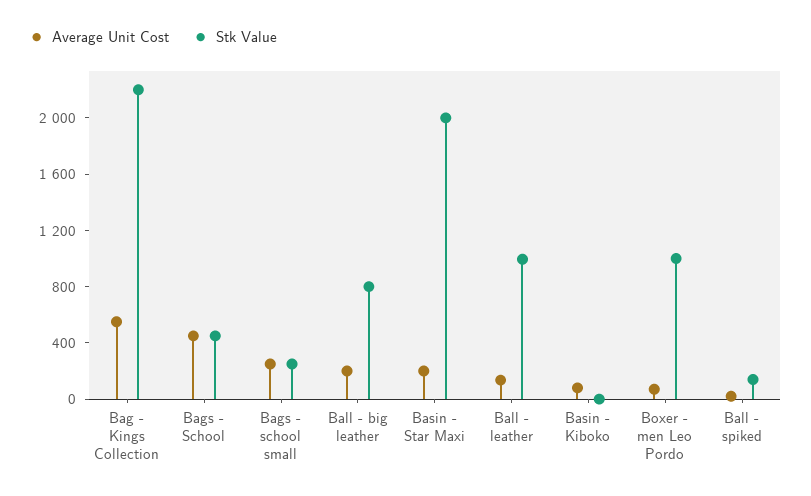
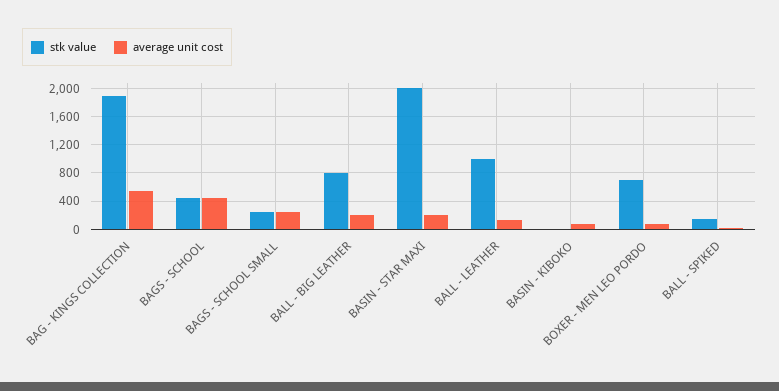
Stk Value, Bag - Kings Collection: 2200 -> 1900
Stk Value, Boxer - men Leo Pordo: 1000 -> 700

